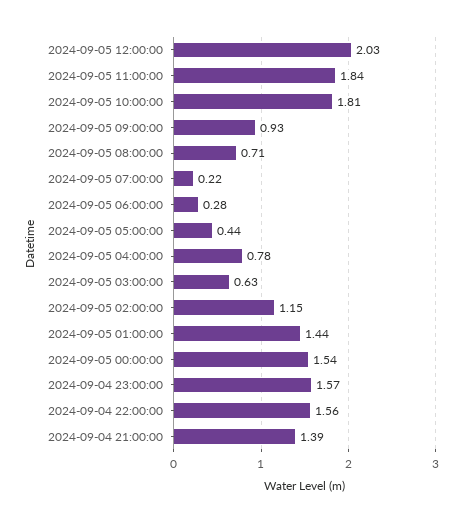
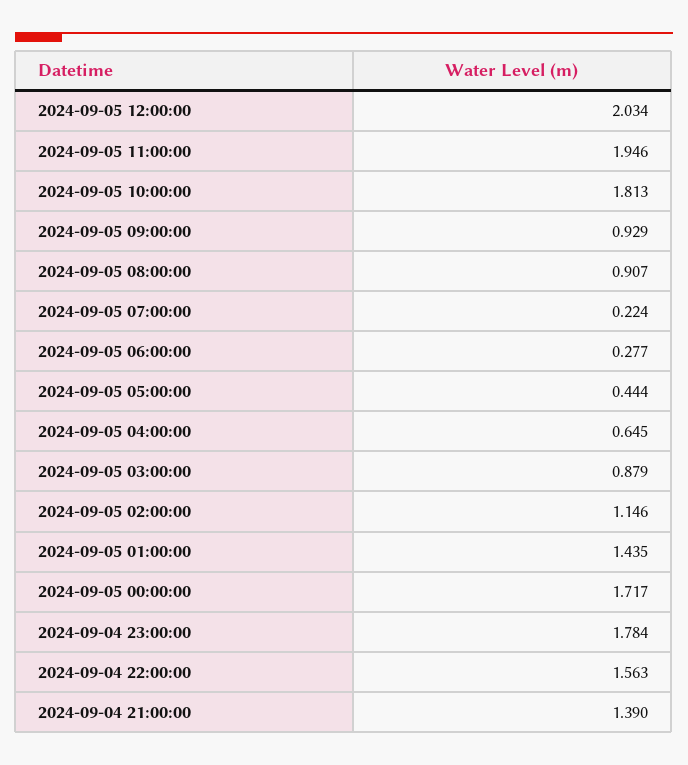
2024-09-05 11:00:00: 1.84 -> 1.946
2024-09-05 08:00:00: 0.71 -> 0.907
2024-09-05 04:00:00: 0.78 -> 0.645
2024-09-05 03:00:00: 0.63 -> 0.879
2024-09-05 00:00:00: 1.54 -> 1.717
2024-09-04 23:00:00: 1.57 -> 1.784

